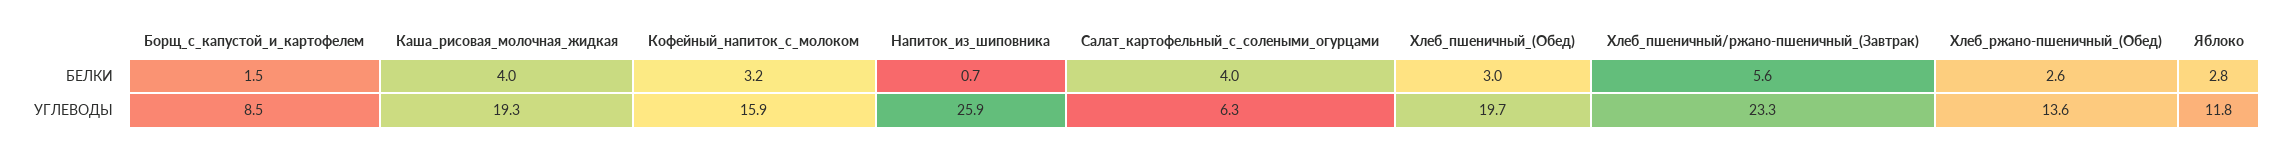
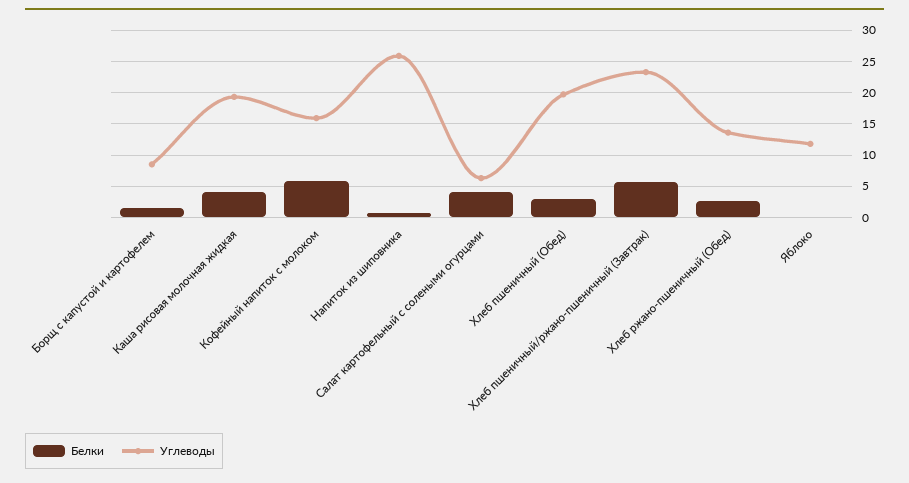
БЕЛКИ, Кофейный_напиток_с_молоком: 3.2 -> 6
БЕЛКИ, Яблоко: 2.8 -> 0

